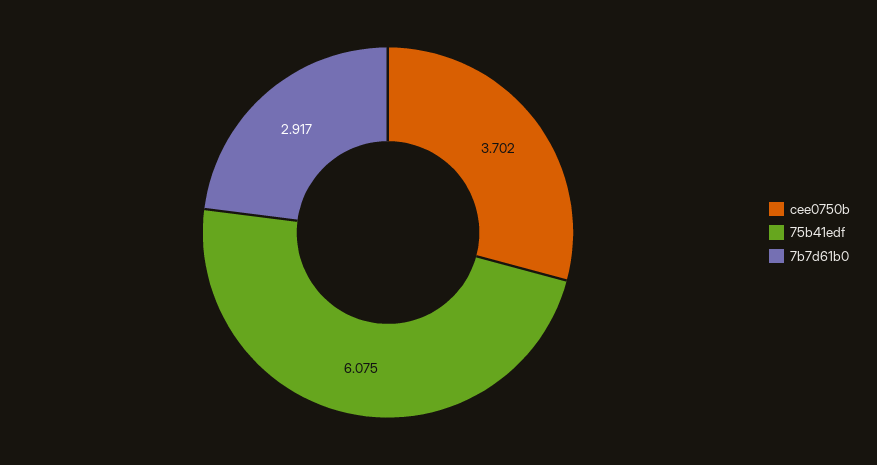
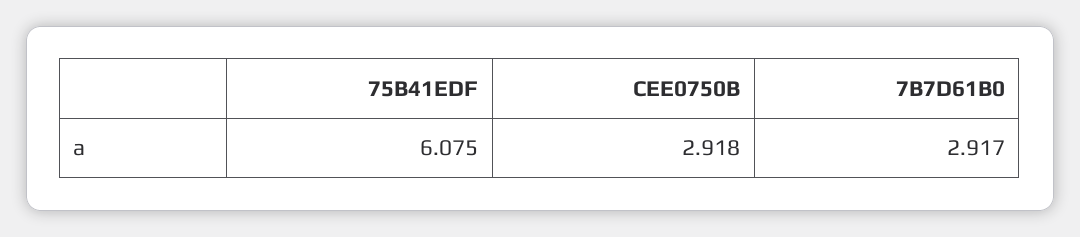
cee0750b: 3.702 -> 2.918

